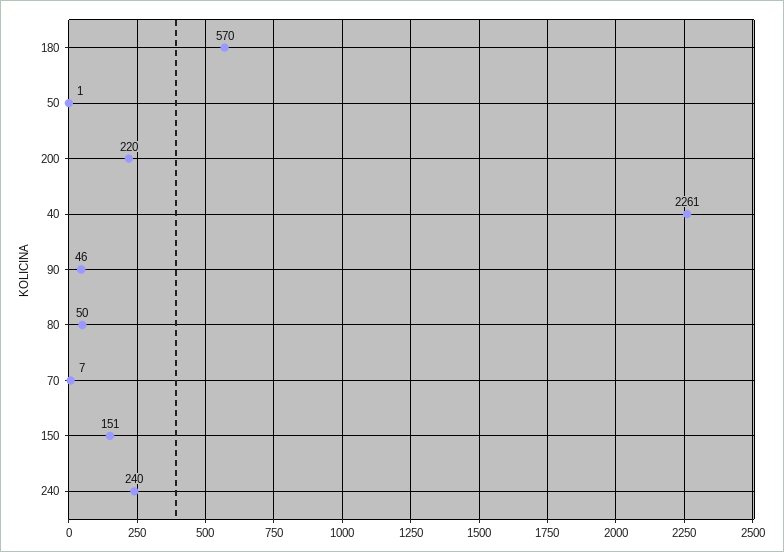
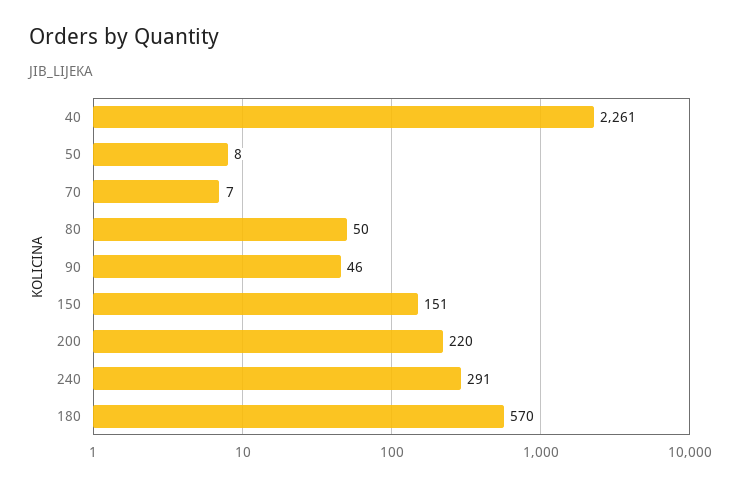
50: 1 -> 8
240: 240 -> 291

